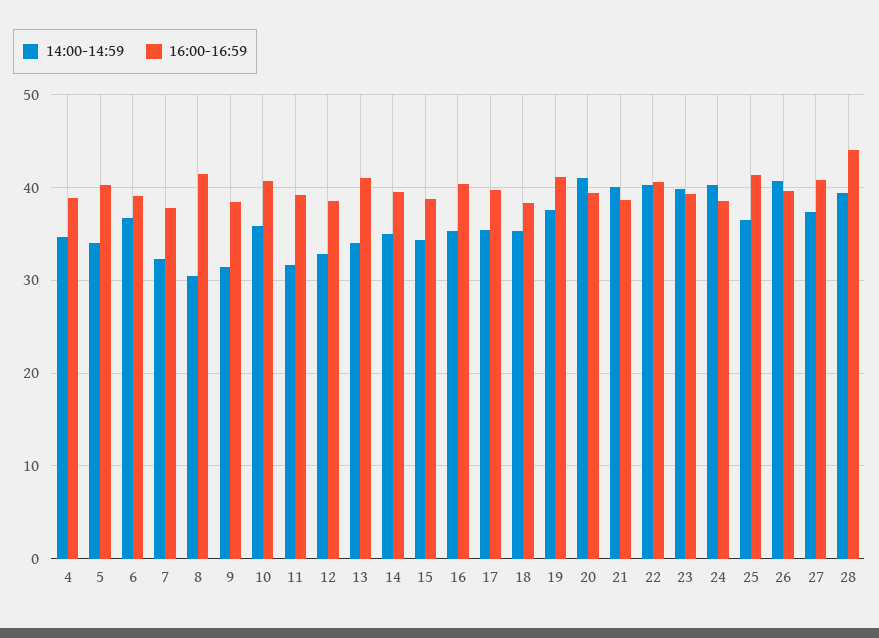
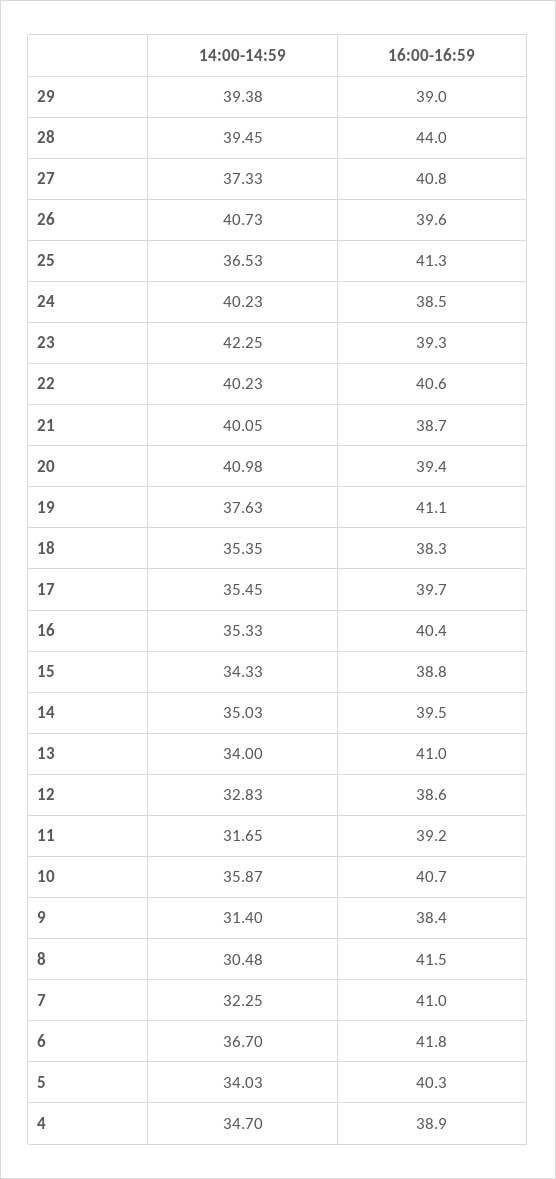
16:00-16:59, 6: 39 -> 41.8
16:00-16:59, 7: 38 -> 41
14:00-14:59, 23: 40 -> 42.25
14:00-14:59, 29: none -> 39.38
16:00-16:59, 29: none -> 39

